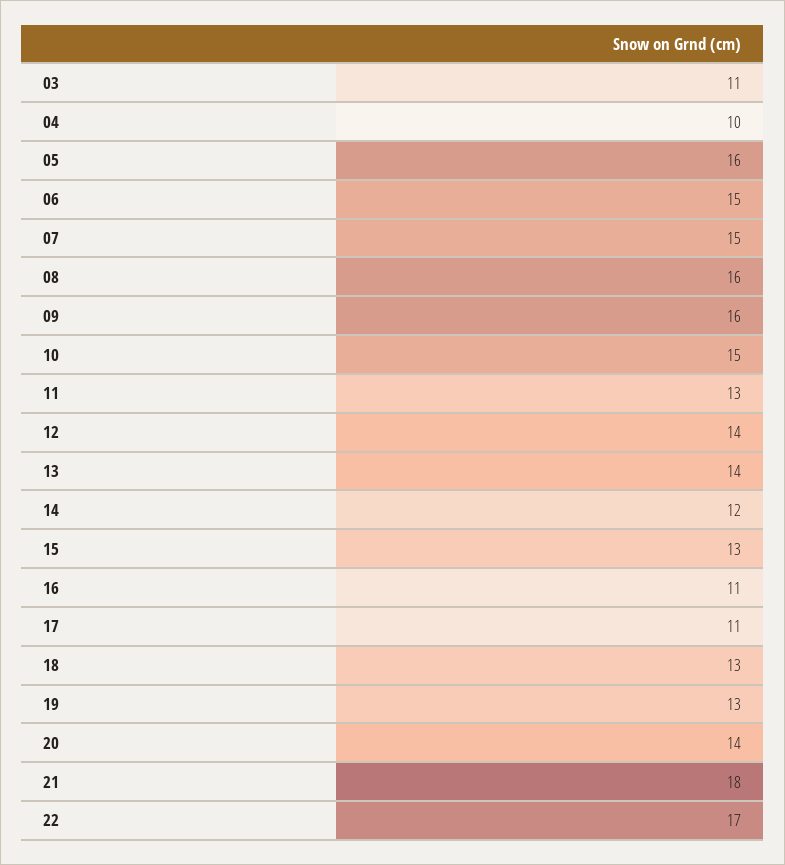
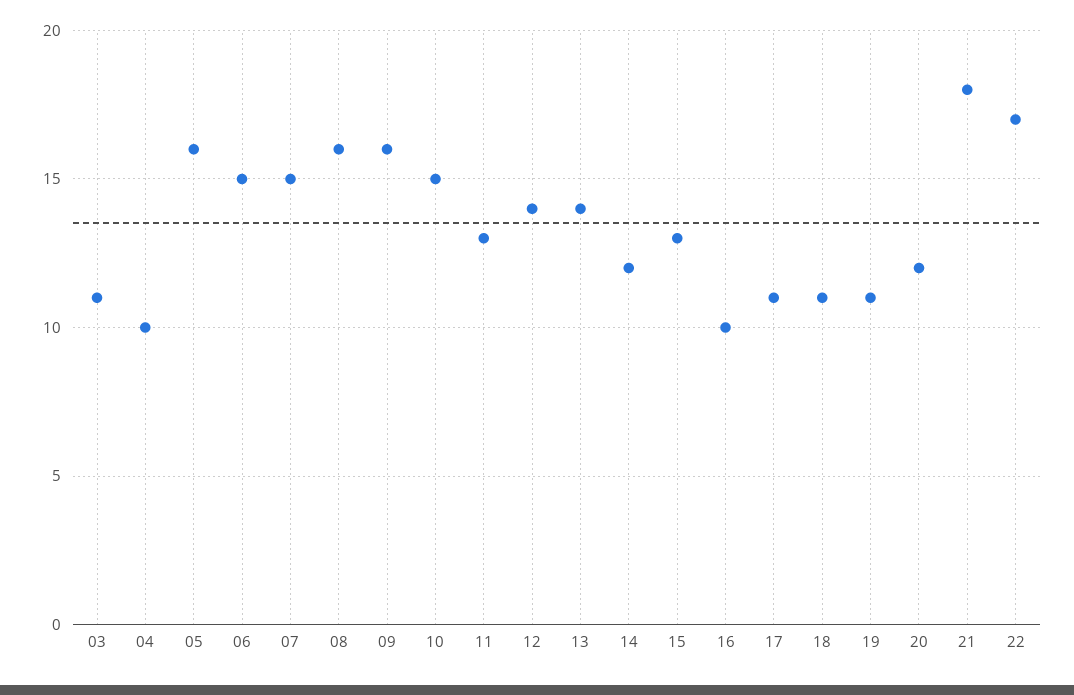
16: 11 -> 10
18: 13 -> 11
19: 13 -> 11
20: 14 -> 12

